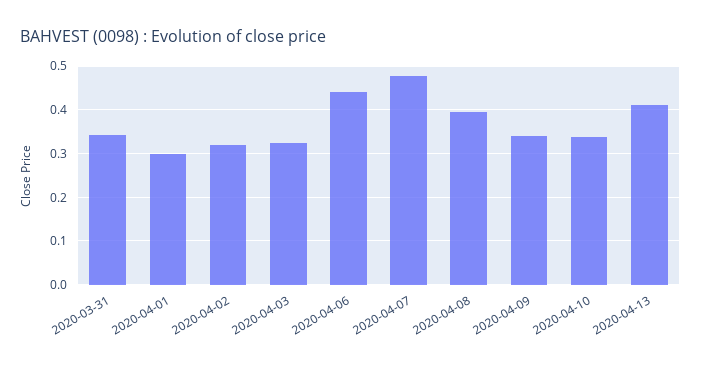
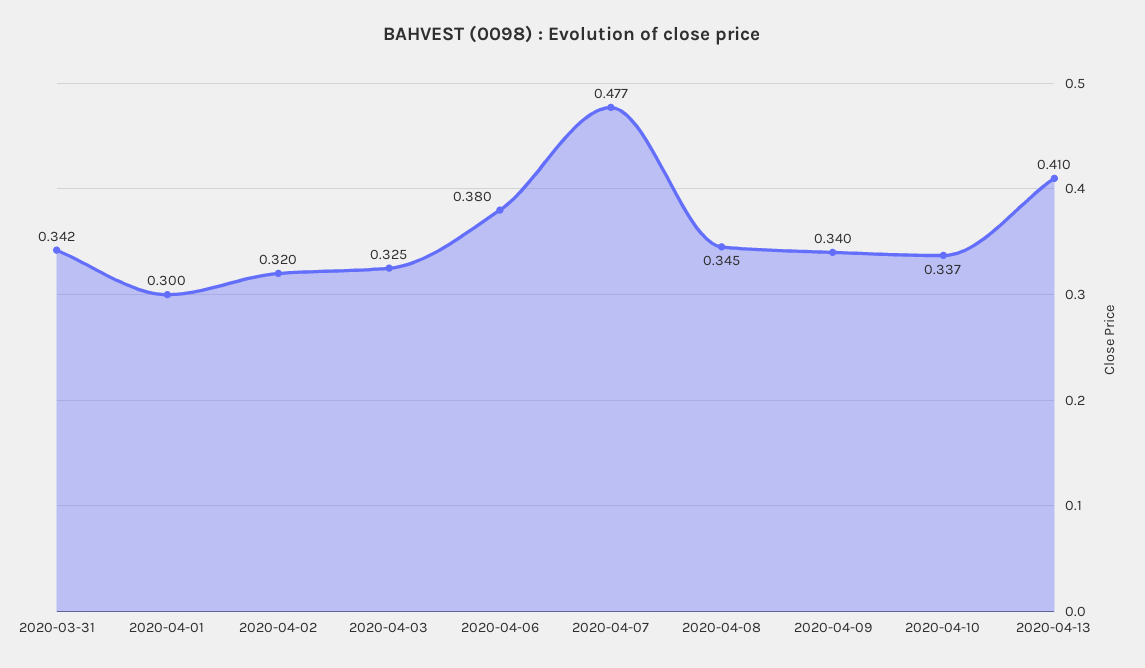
2020-04-06: 0.44 -> 0.38
2020-04-08: 0.4 -> 0.345

